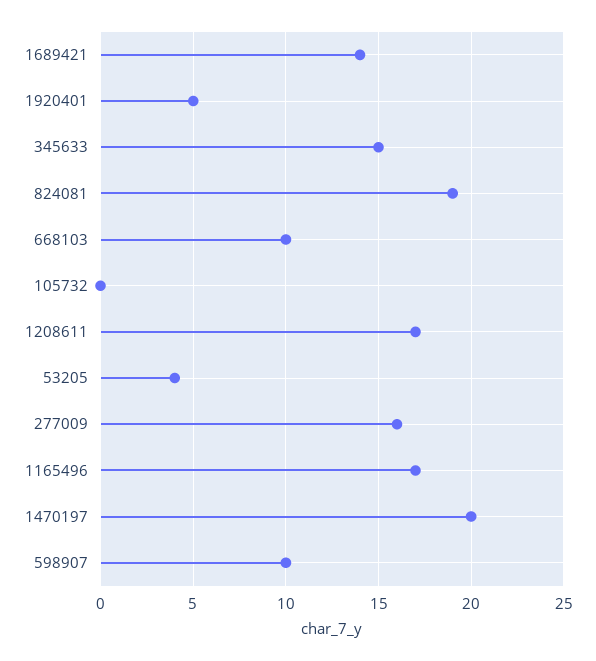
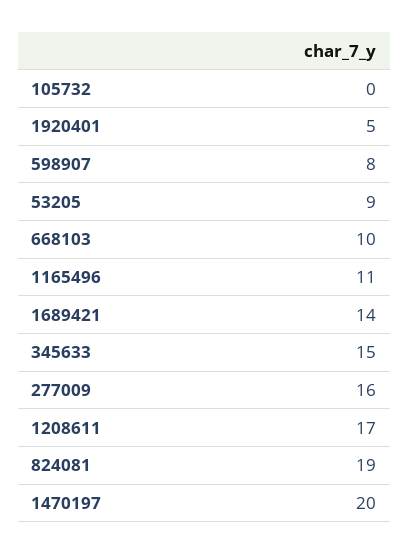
53205: 4 -> 9
1165496: 17 -> 11
598907: 10 -> 8

